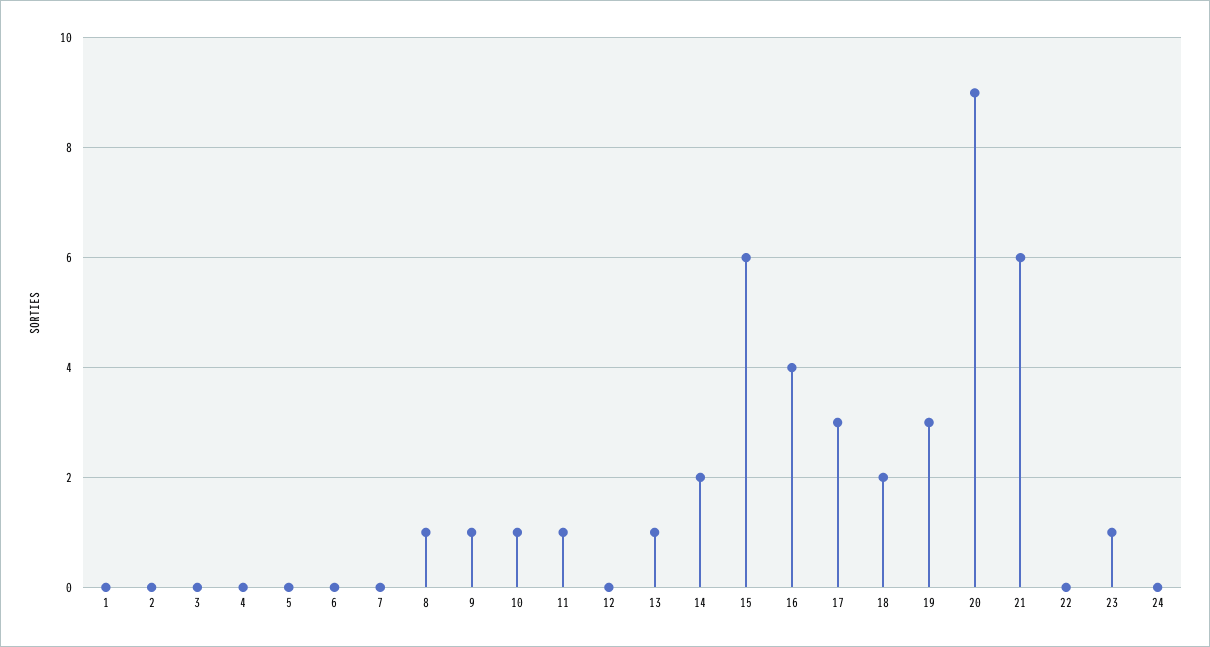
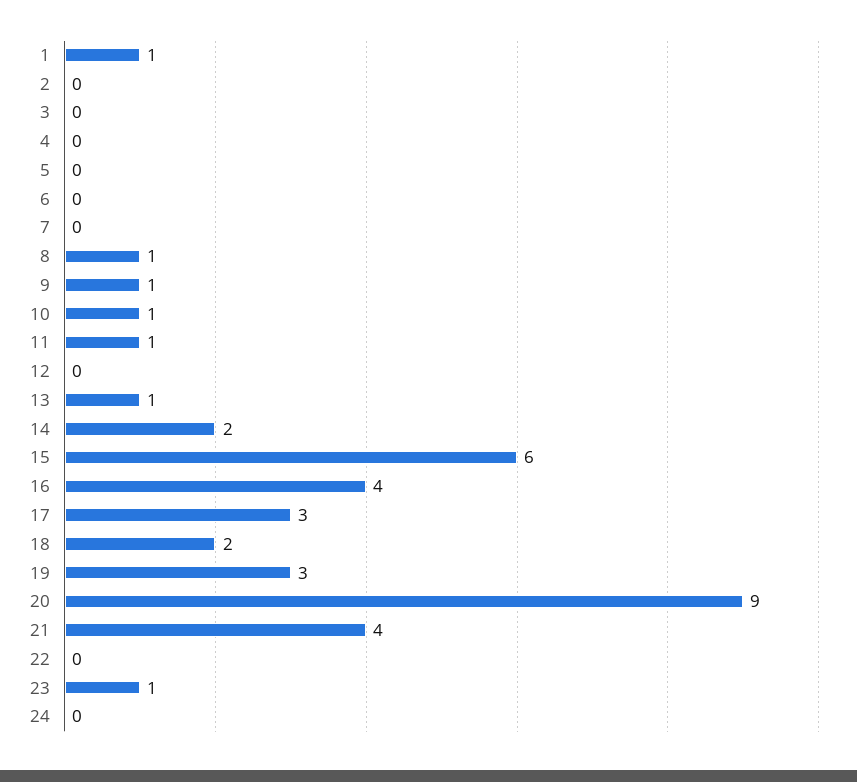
1: 0 -> 1
21: 6 -> 4

